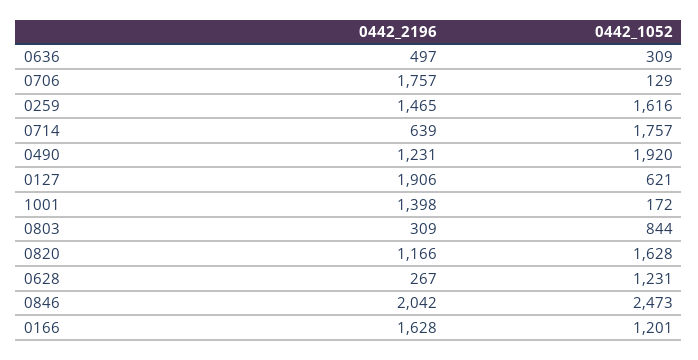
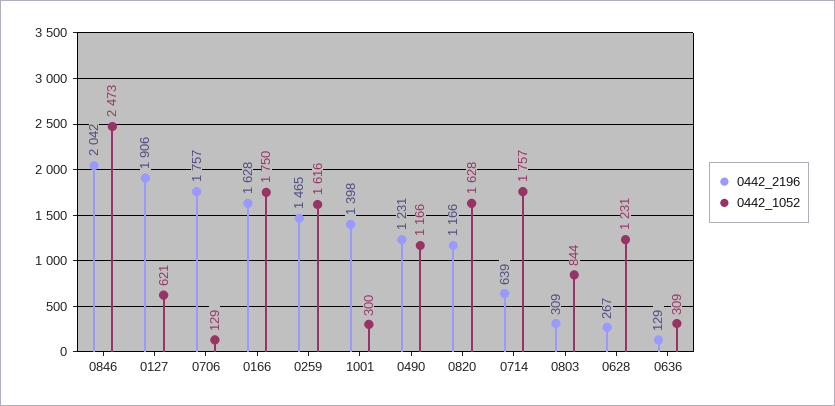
0442_2196, 0636: 497 -> 129
0442_1052, 0490: 1920 -> 1166
0442_1052, 1001: 172 -> 300
0442_1052, 0166: 1201 -> 1750

